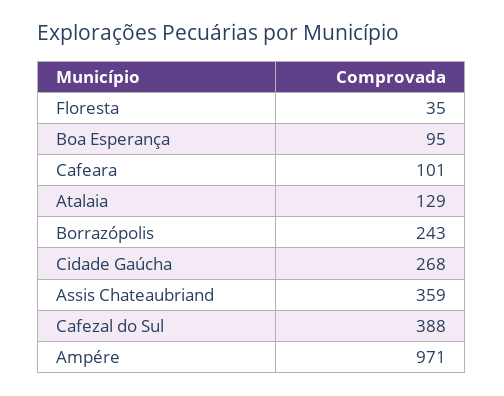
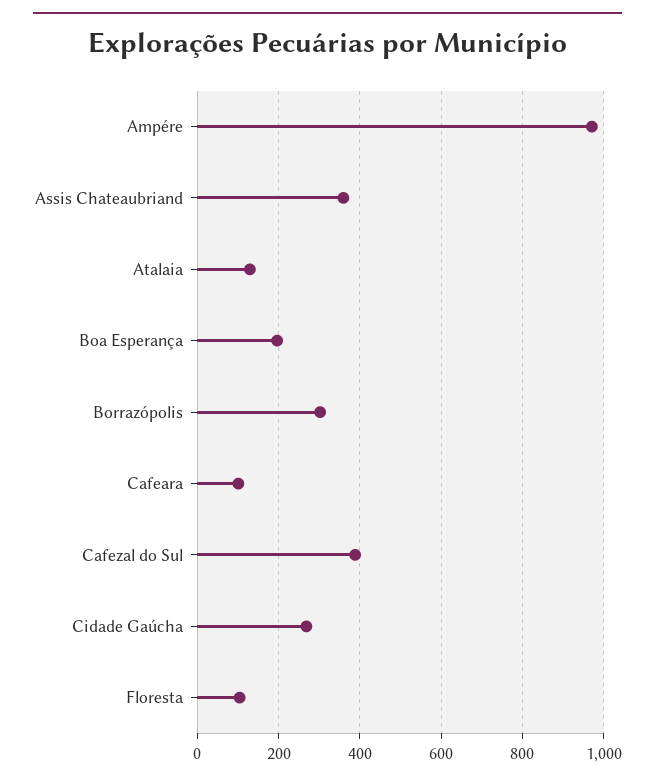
Floresta: 35 -> 100
Boa Esperança: 95 -> 200
Borrazópolis: 243 -> 300

